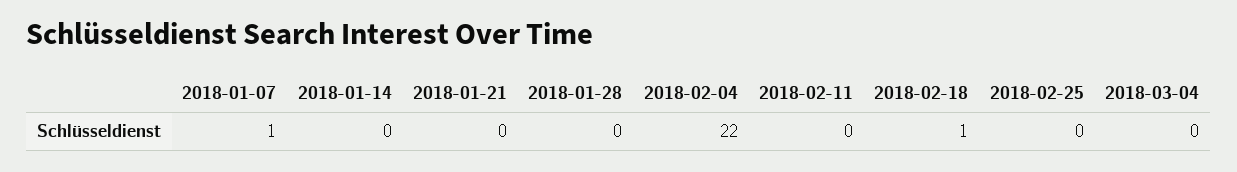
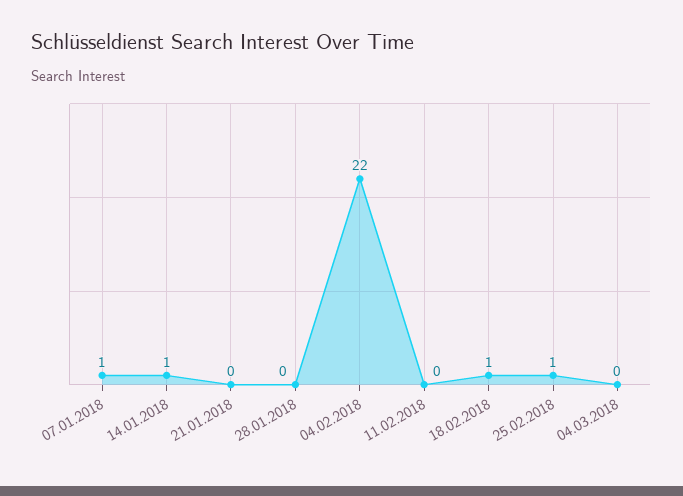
2018-01-14: 0 -> 1
2018-02-25: 0 -> 1

